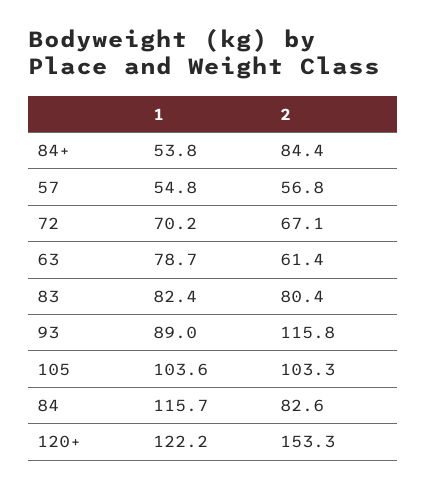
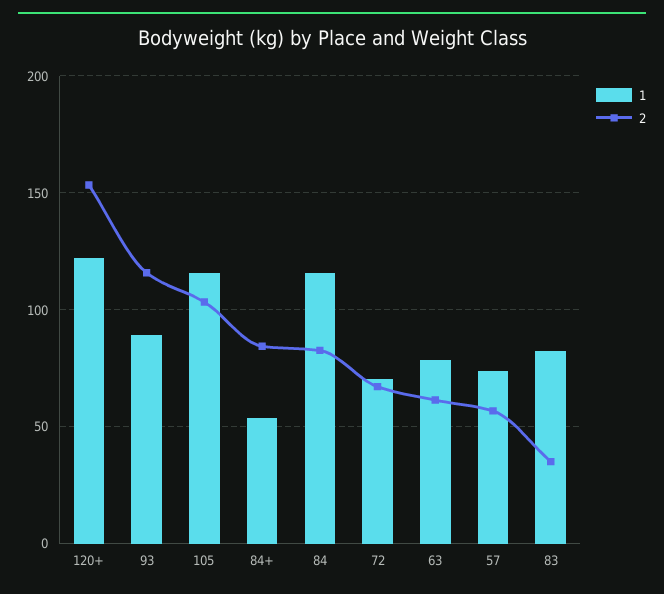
1, 57: 54.8 -> 75
2, 83: 80.4 -> 35
1, 105: 103.6 -> 115

